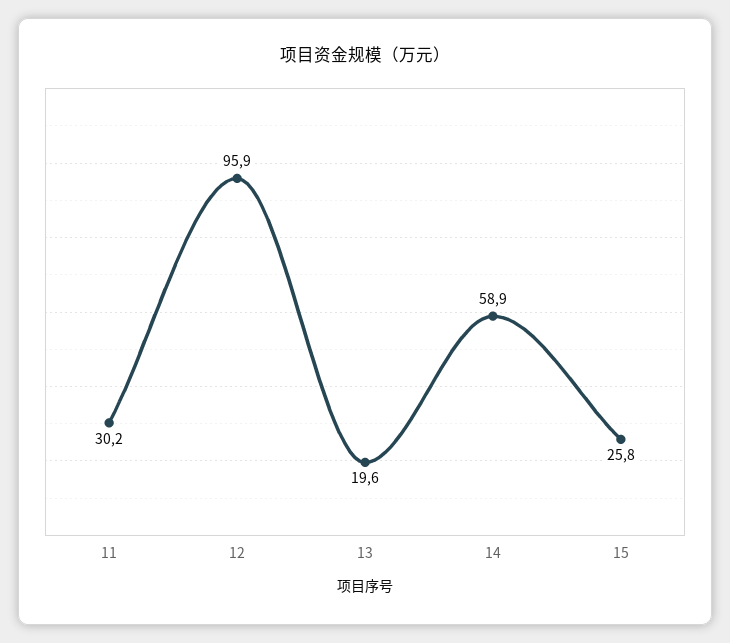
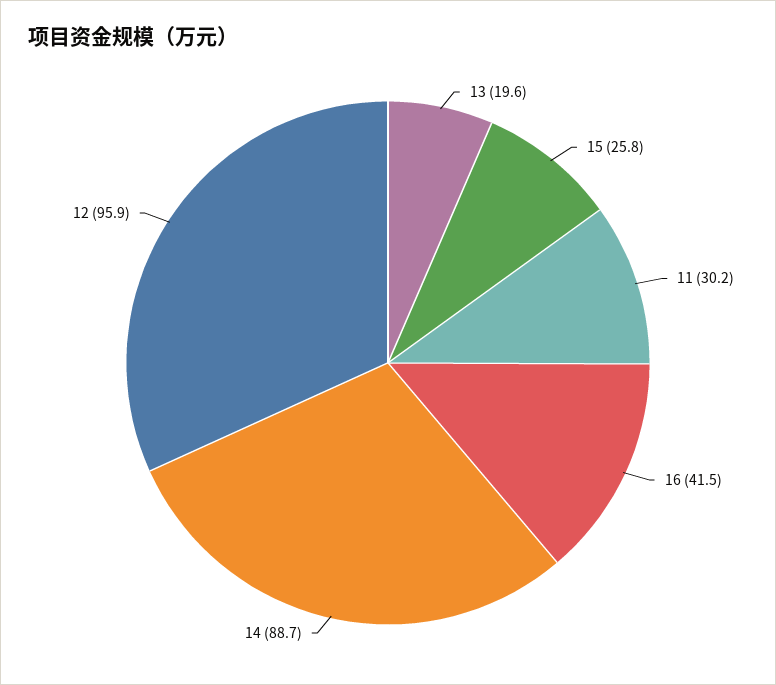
14: 58.9 -> 88.7
16: none -> 41.5

